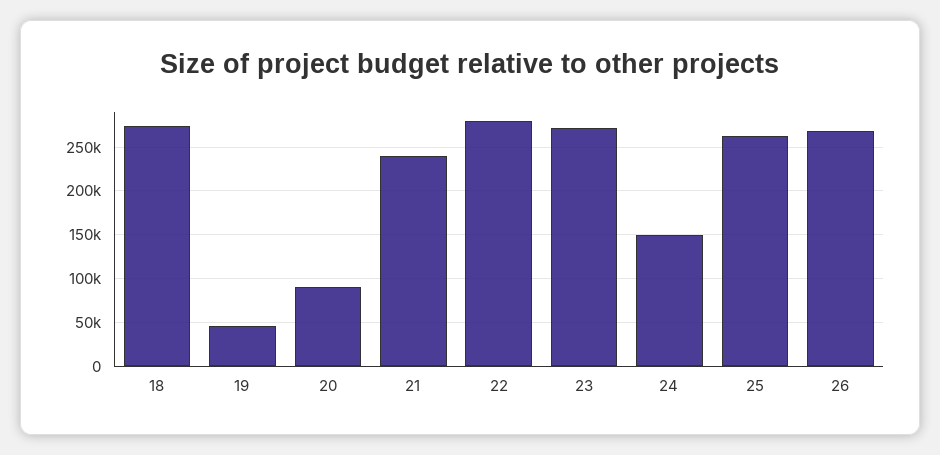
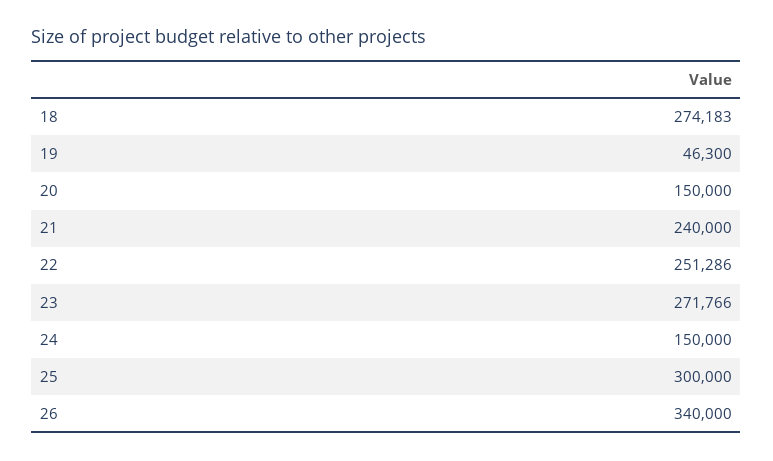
20: 90000 -> 150000
22: 280000 -> 251286
25: 260000 -> 300000
26: 270000 -> 340000

